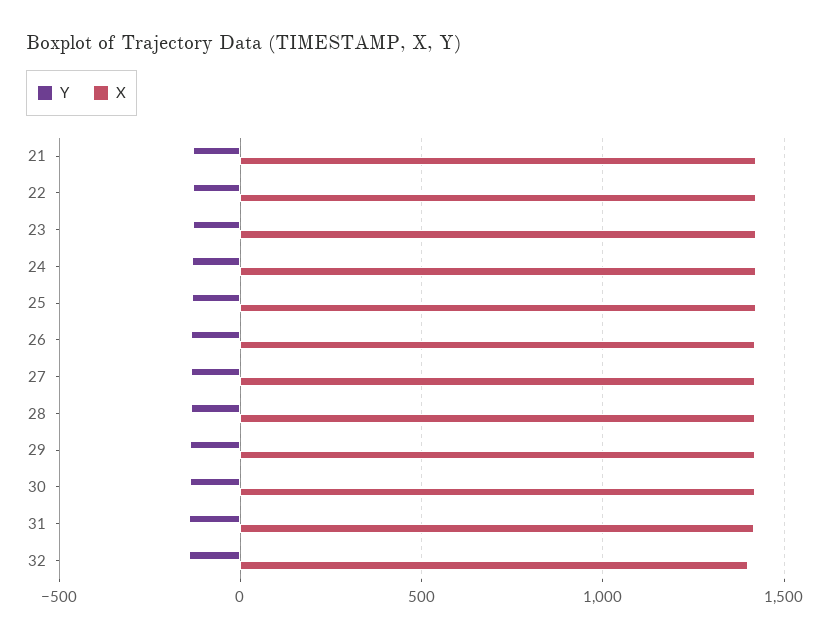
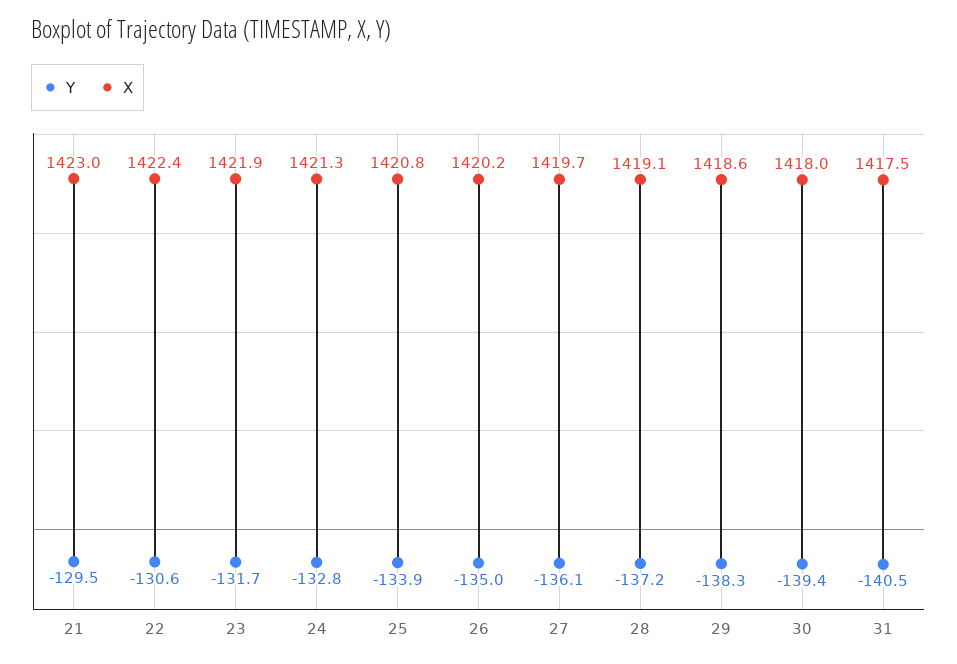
Y, 32: -150 -> none
X, 32: 1400 -> none

